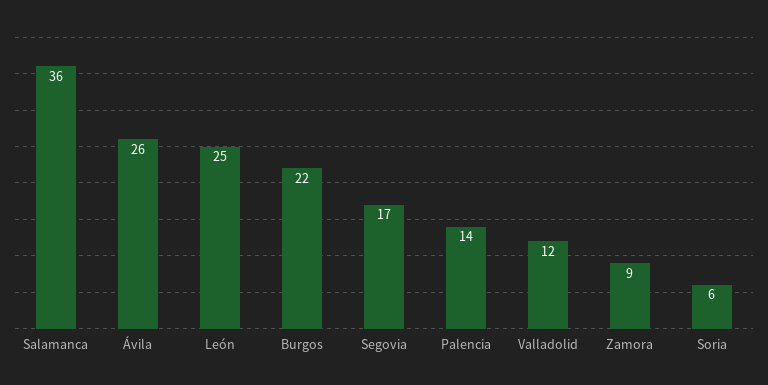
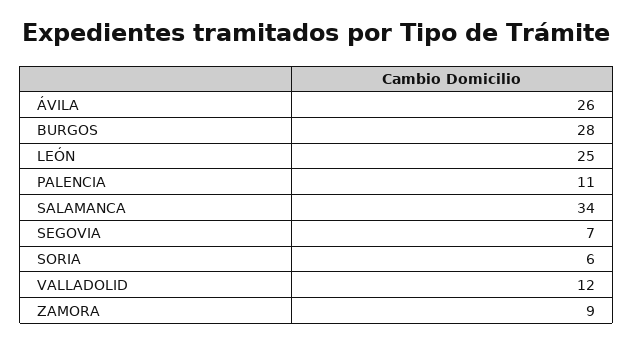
Salamanca: 36 -> 34
Burgos: 22 -> 28
Segovia: 17 -> 7
Palencia: 14 -> 11

